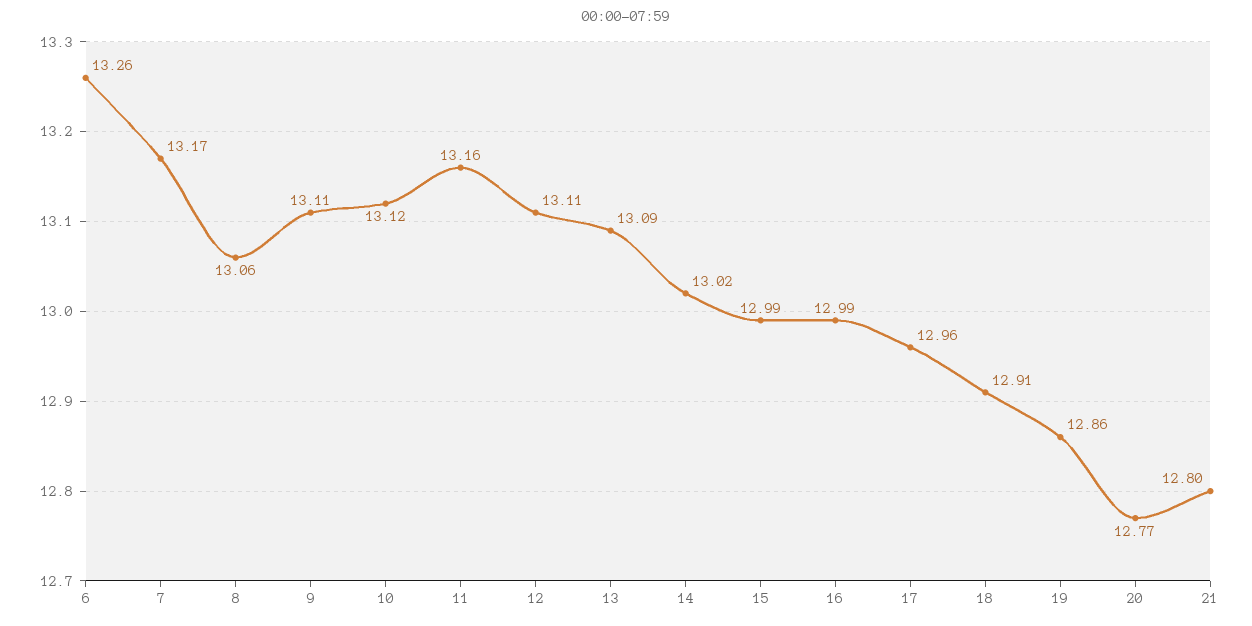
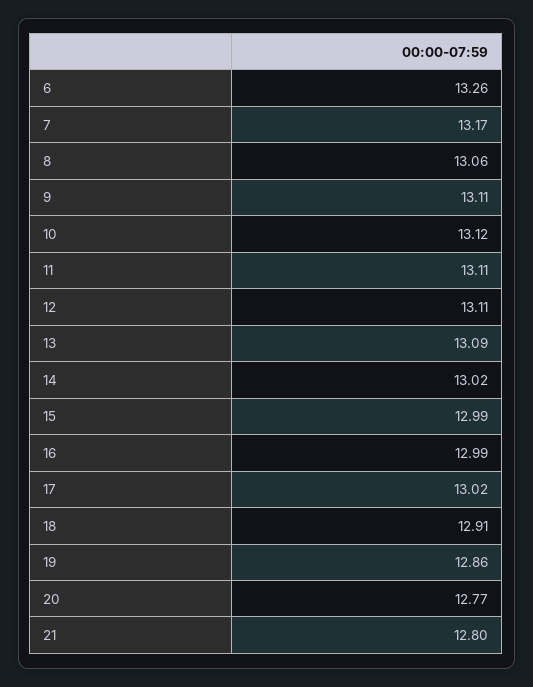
11: 13.16 -> 13.11
17: 12.96 -> 13.02

